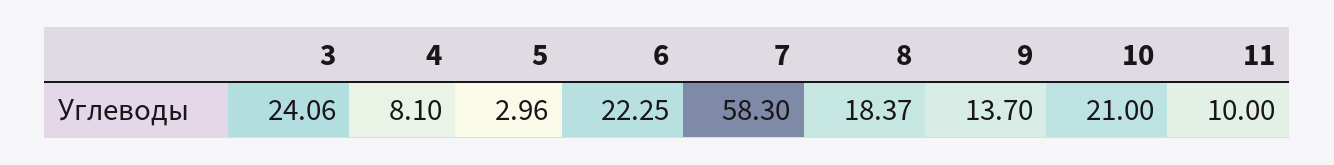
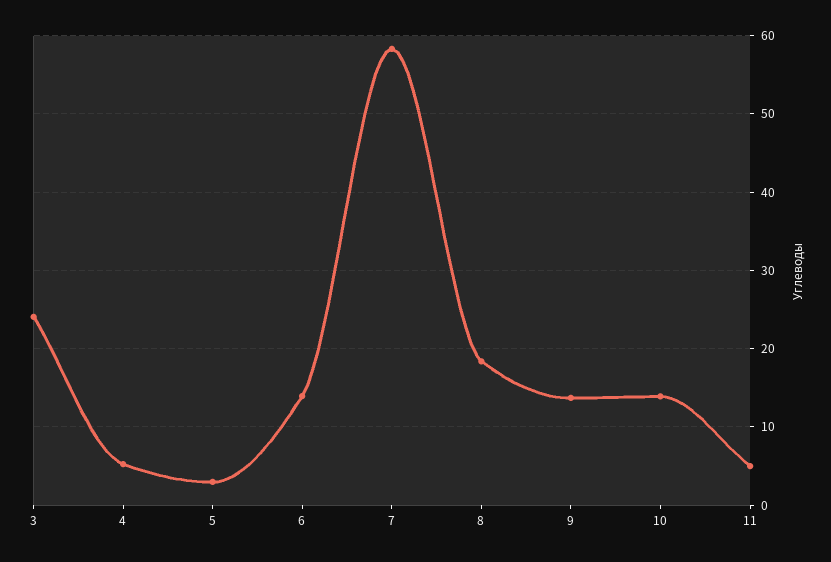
4: 8.1 -> 5
6: 22.25 -> 14
10: 21 -> 14
11: 10 -> 5

